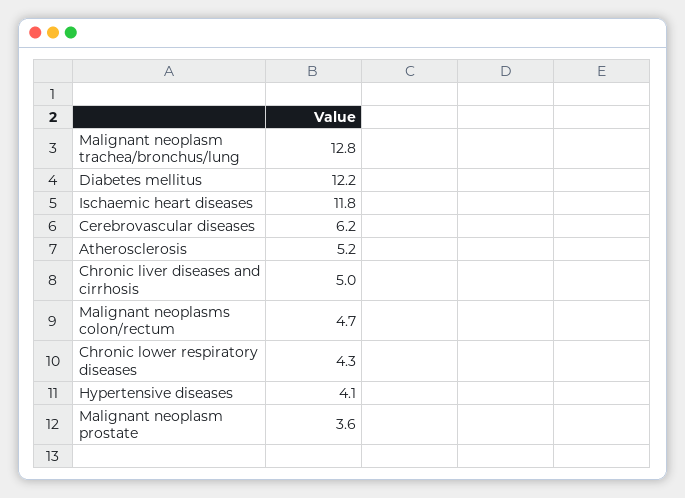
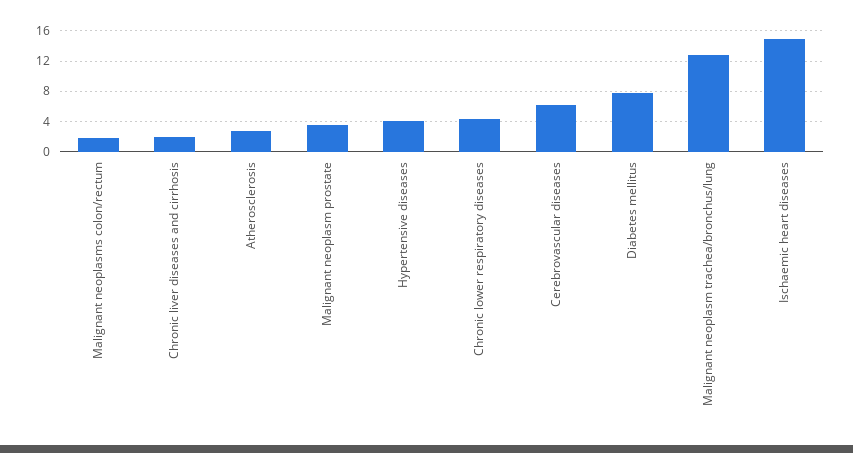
Diabetes mellitus: 12.2 -> 8
Ischaemic heart diseases: 11.8 -> 15
Atherosclerosis: 5.2 -> 3
Chronic liver diseases and cirrhosis: 5 -> 2
Malignant neoplasms colon/rectum: 4.7 -> 2

